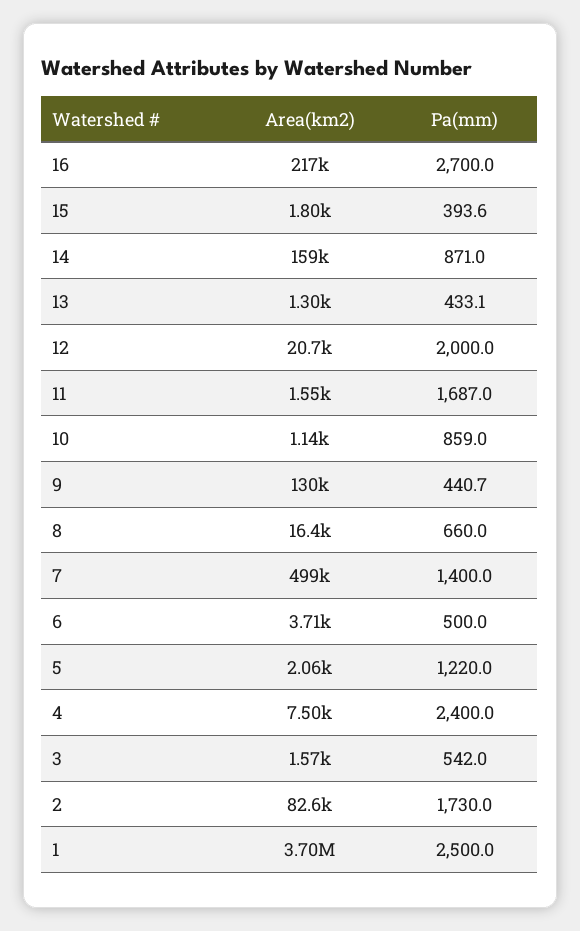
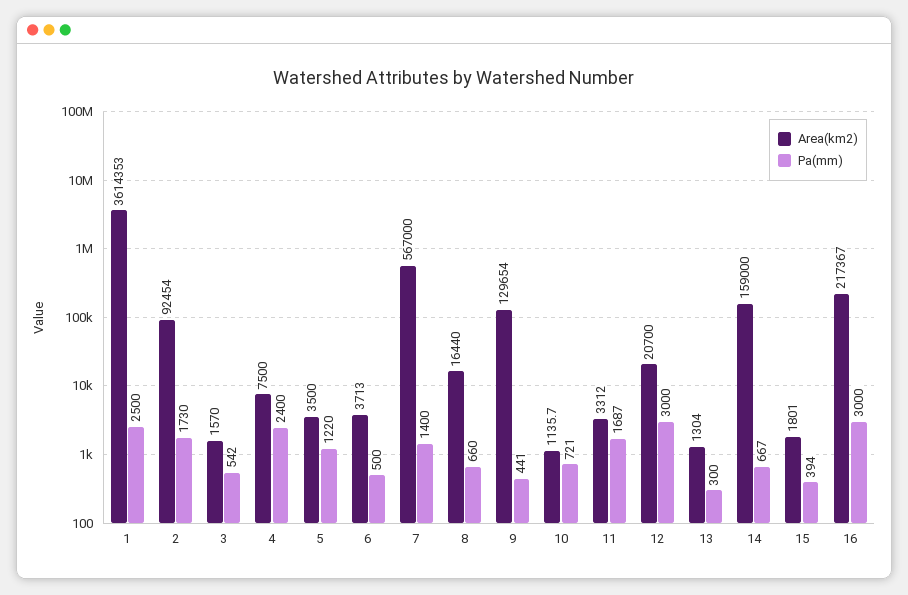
Pa(mm), 16: 2700 -> 3000
Pa(mm), 14: 871 -> 667
Pa(mm), 13: 433.1 -> 300
Pa(mm), 12: 2000 -> 3000
Area(km2), 11: 1550 -> 3312
Pa(mm), 10: 859 -> 721
Area(km2), 7: 499000 -> 567000
Area(km2), 5: 2060 -> 3500
Area(km2), 2: 82600 -> 92454
Area(km2), 1: 3700000 -> 3614353

